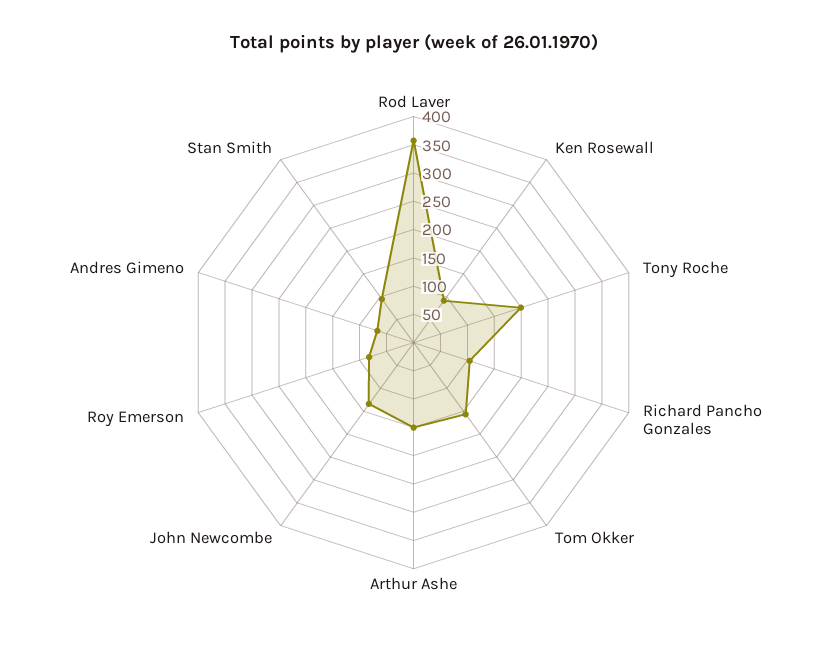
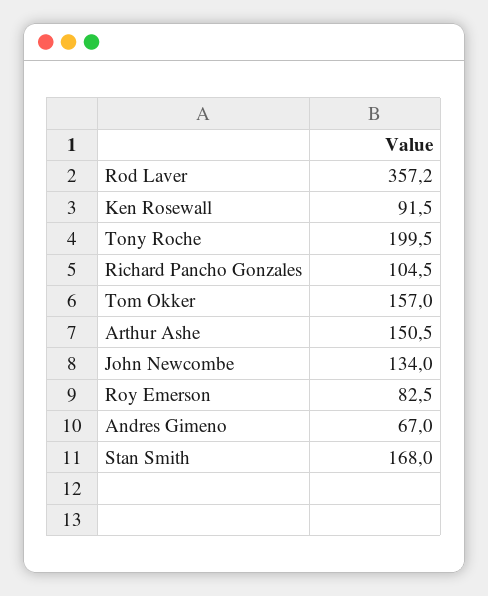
Stan Smith: 100 -> 168

